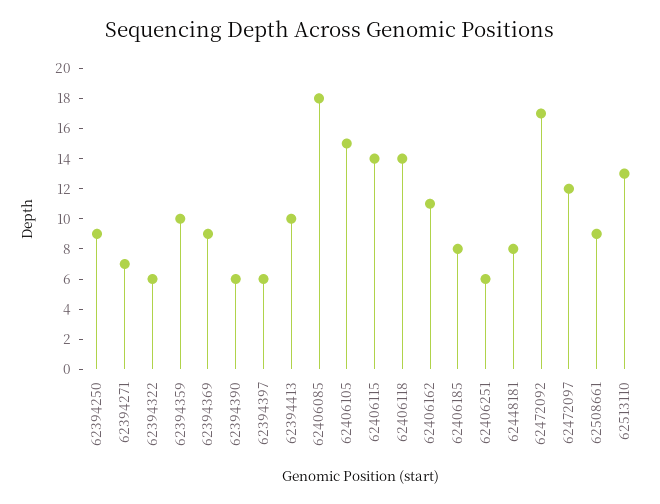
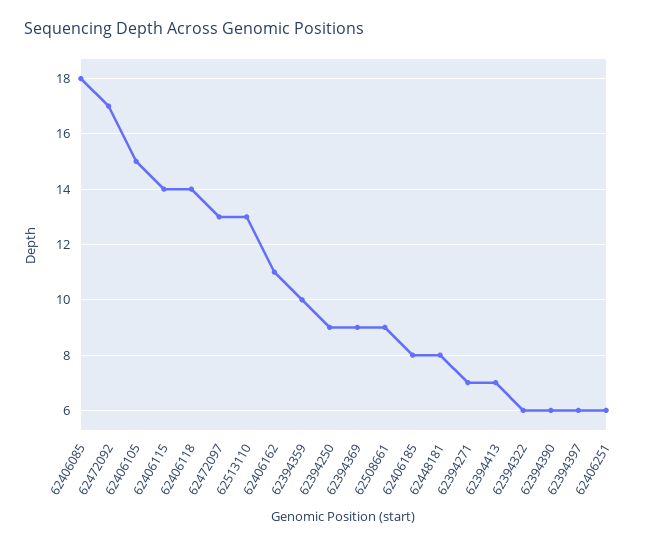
62394413: 10 -> 7
62472097: 12 -> 13

